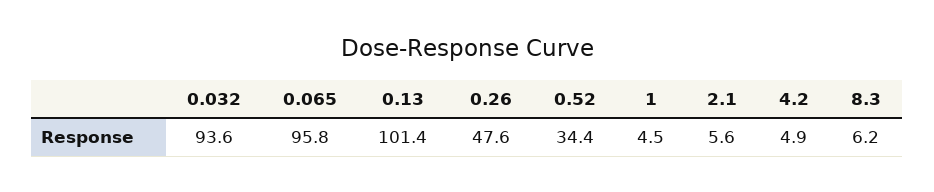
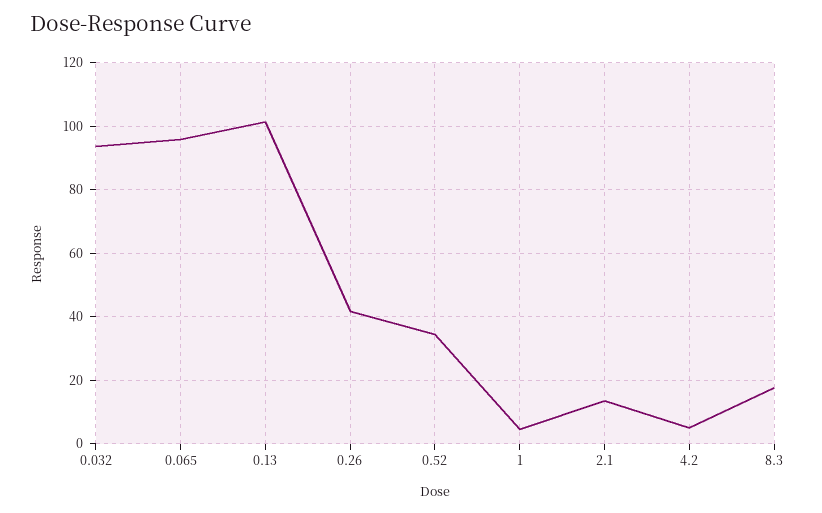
0.26: 47.6 -> 42
2.1: 5.6 -> 14
8.3: 6.2 -> 18

